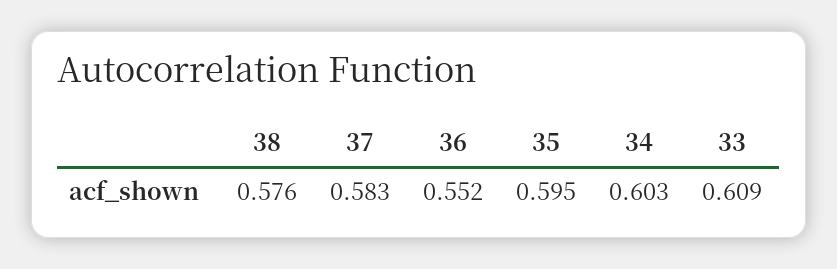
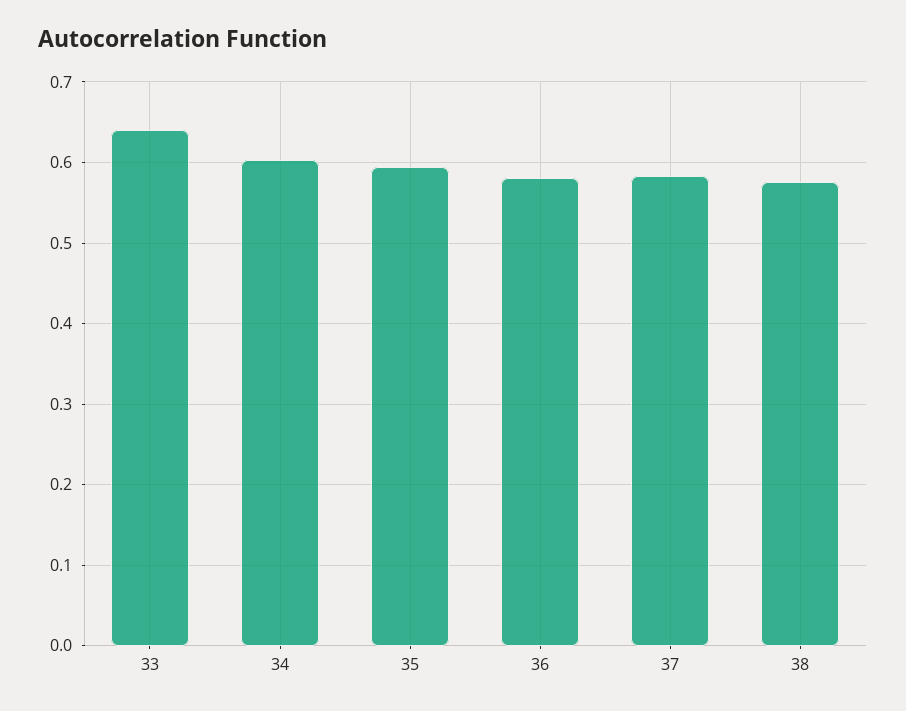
36: 0.552 -> 0.58
33: 0.609 -> 0.64

